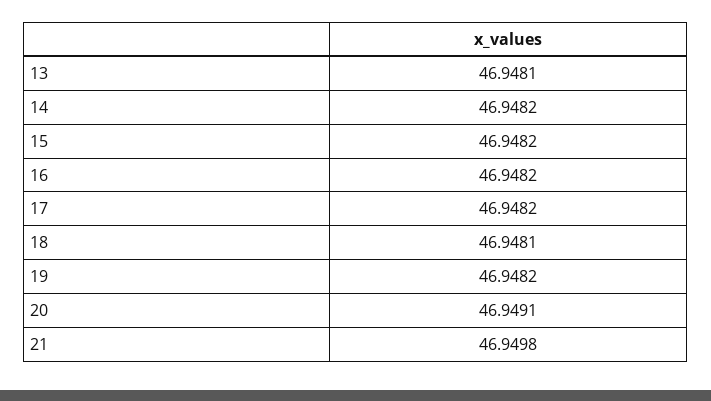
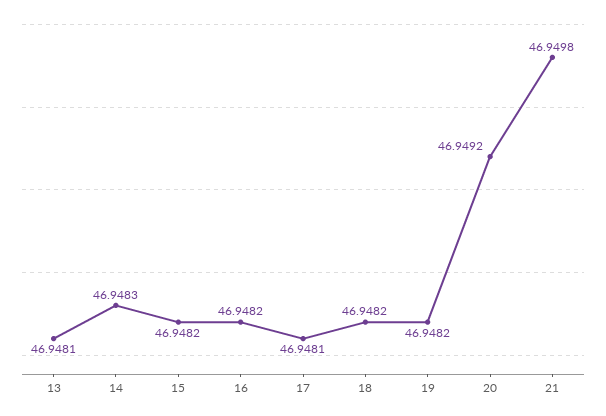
14: 46.9482 -> 46.9483
17: 46.9482 -> 46.9481
18: 46.9481 -> 46.9482
20: 46.9491 -> 46.9492

